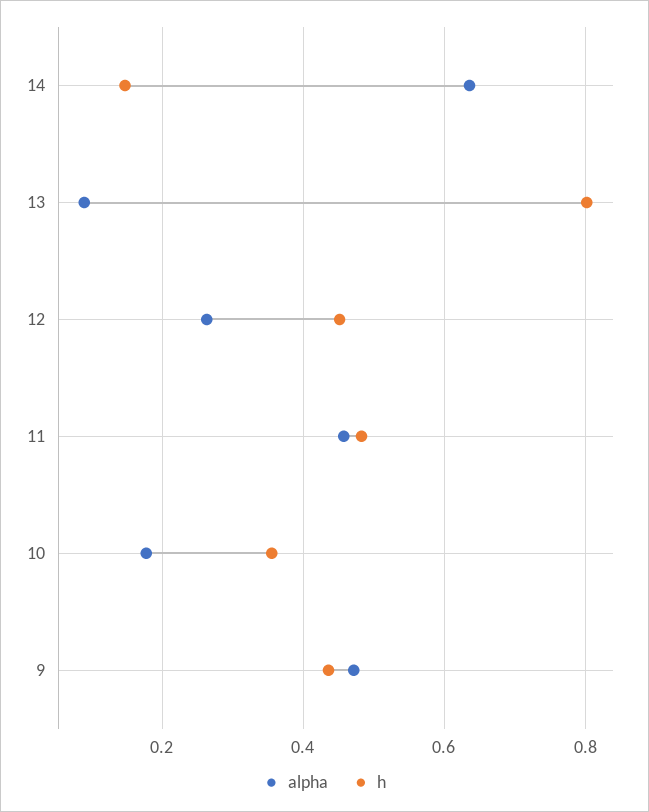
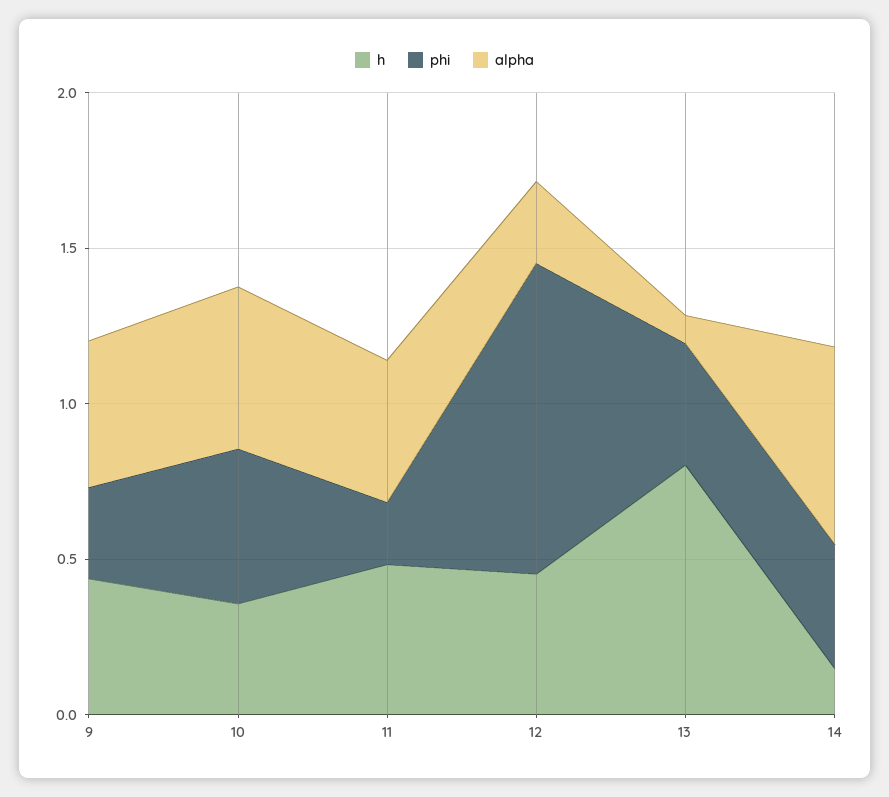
alpha, 10: 0.18 -> 0.5
phi, 9: none -> 0.3
phi, 10: none -> 0.5
phi, 11: none -> 0.2
phi, 12: none -> 1
phi, 13: none -> 0.4
phi, 14: none -> 0.4

